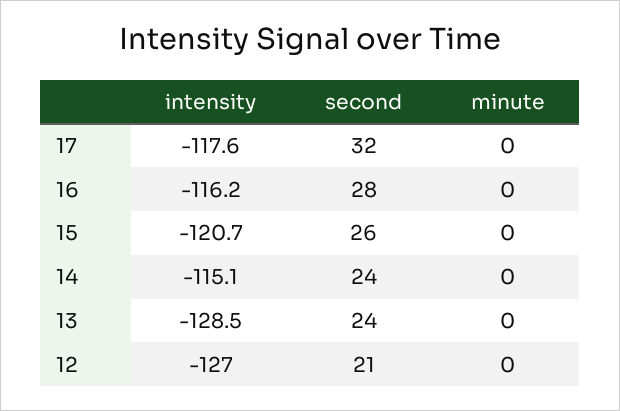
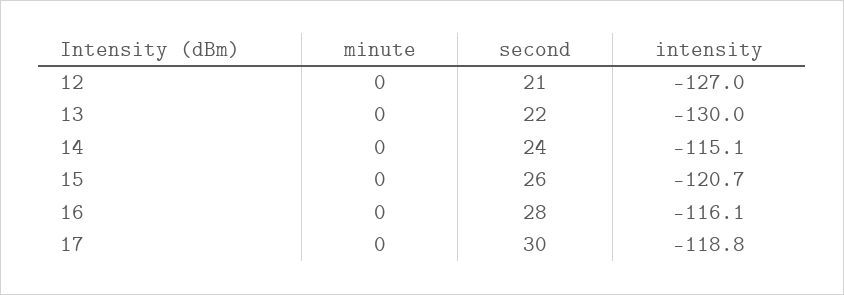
intensity, 17: -117.6 -> -118.8
second, 17: 32 -> 30
intensity, 16: -116.2 -> -116.1
intensity, 13: -128.5 -> -130
second, 13: 24 -> 22

